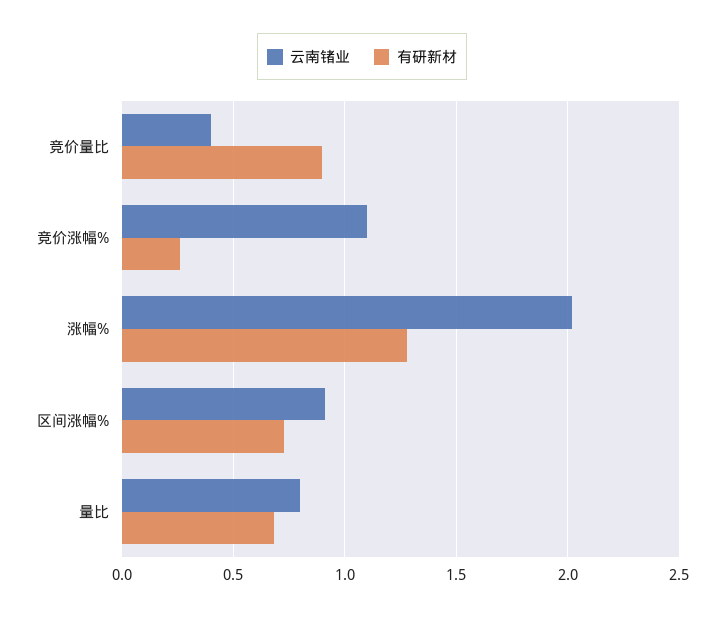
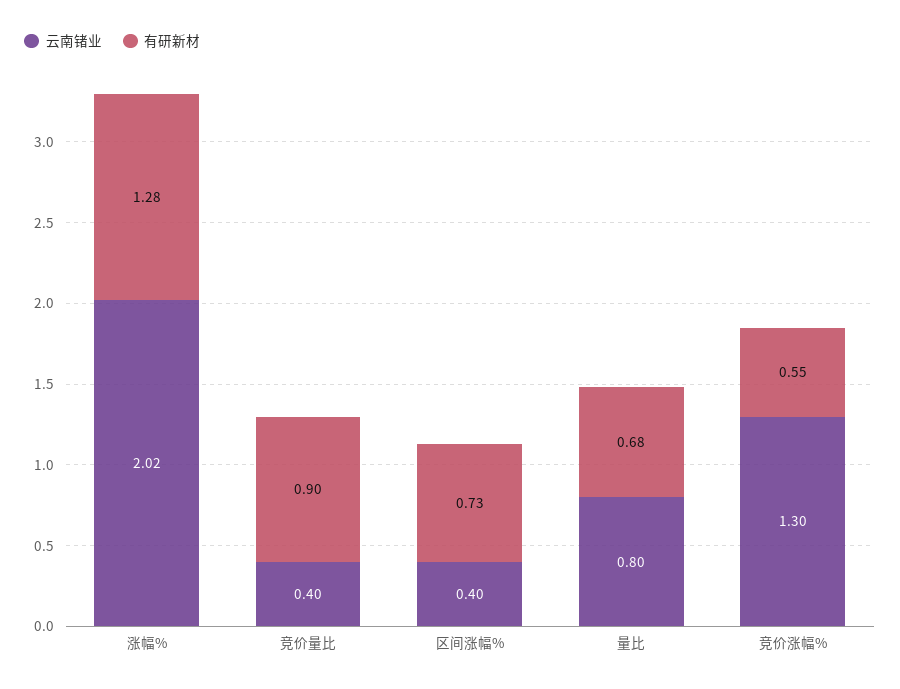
云南锗业, 竞价涨幅%: 1.1 -> 1.3
有研新材, 竞价涨幅%: 0.25 -> 0.55
云南锗业, 区间涨幅%: 0.9 -> 0.4

